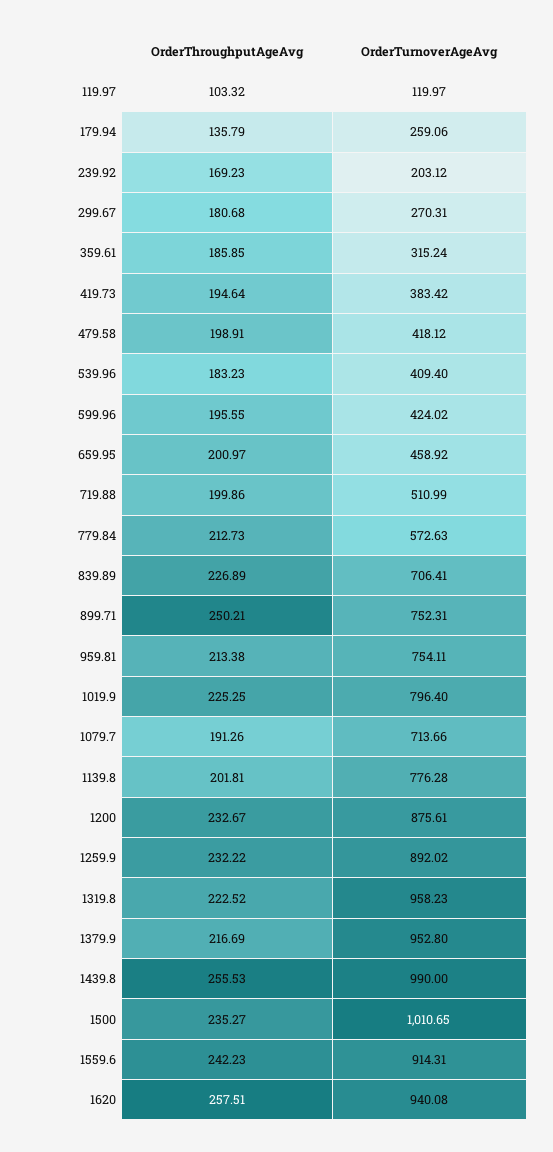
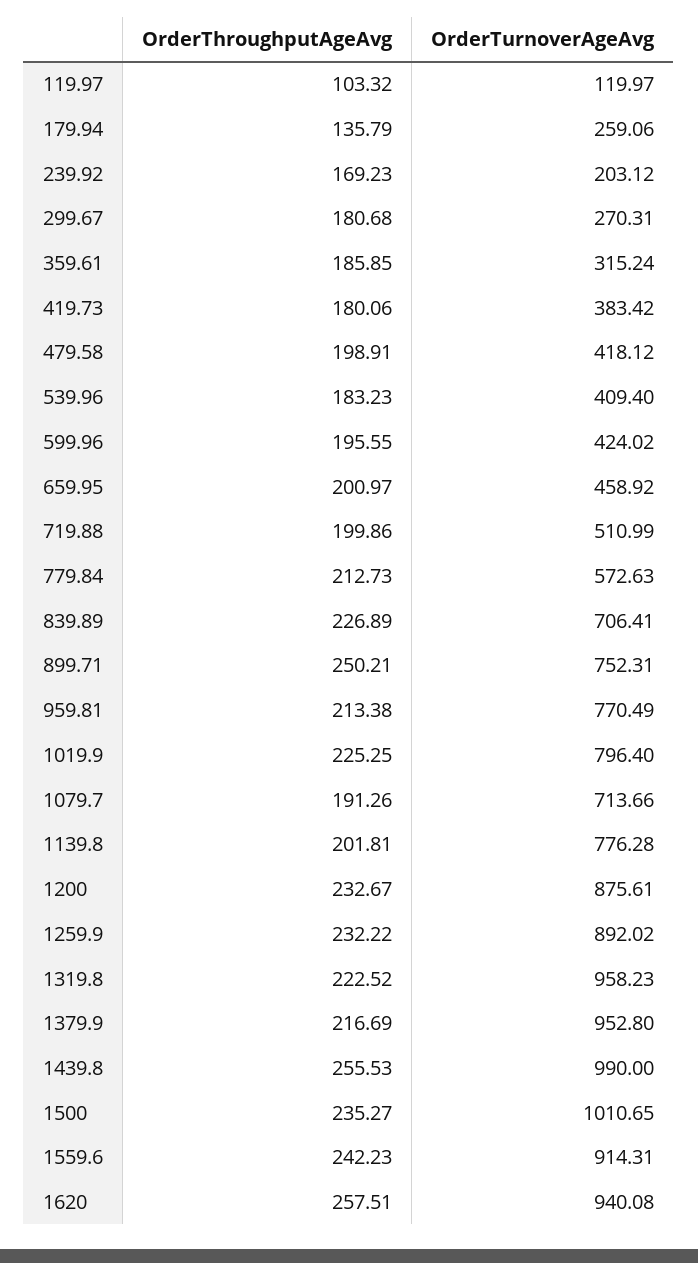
OrderThroughputAgeAvg, 419.73: 194.64 -> 180.06
OrderTurnoverAgeAvg, 959.81: 754.11 -> 770.49

